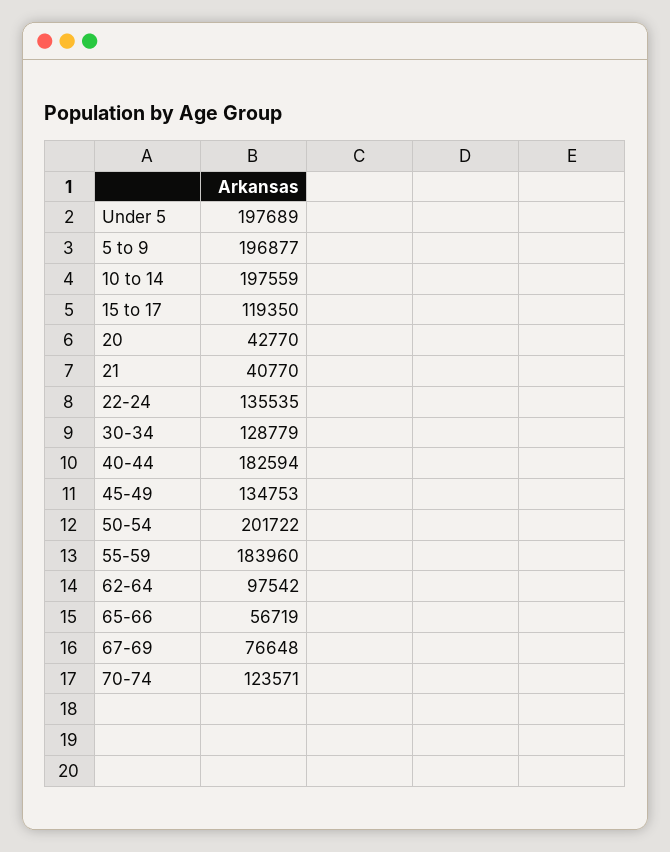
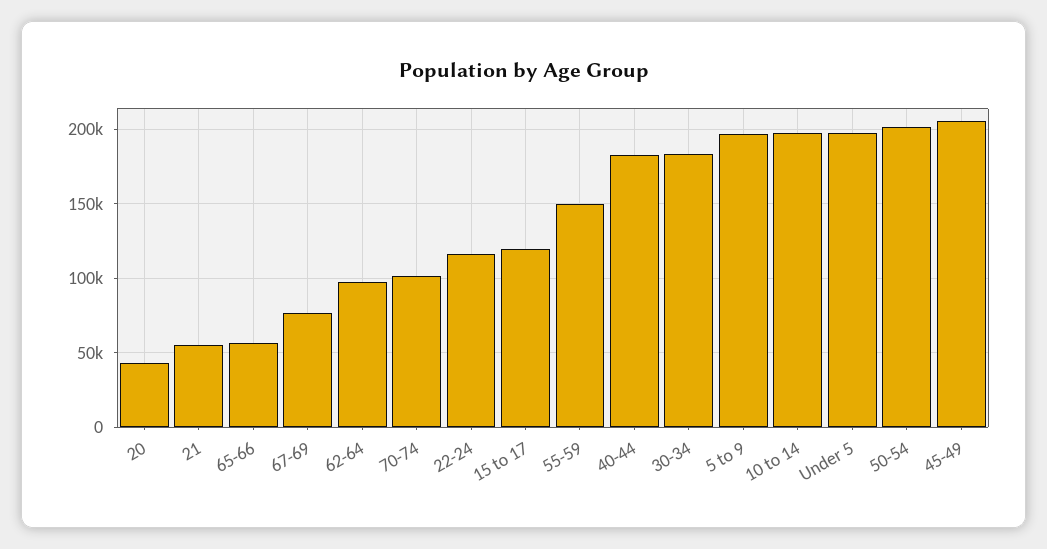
21: 40770 -> 55000
22-24: 135535 -> 115000
30-34: 128779 -> 185000
45-49: 134753 -> 205000
55-59: 183960 -> 150000
70-74: 123571 -> 100000

